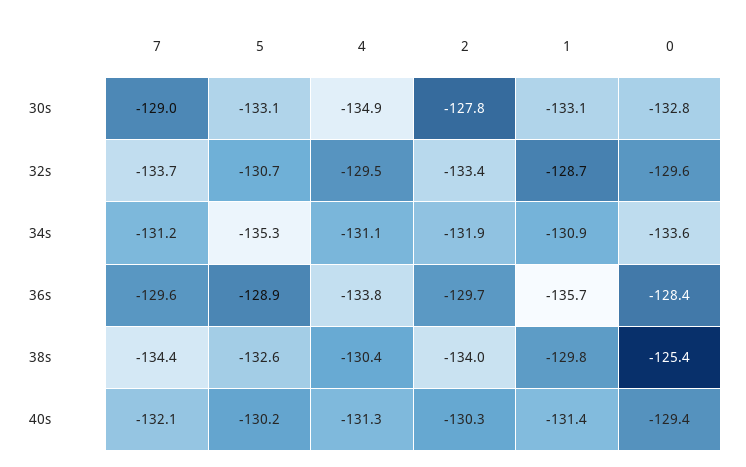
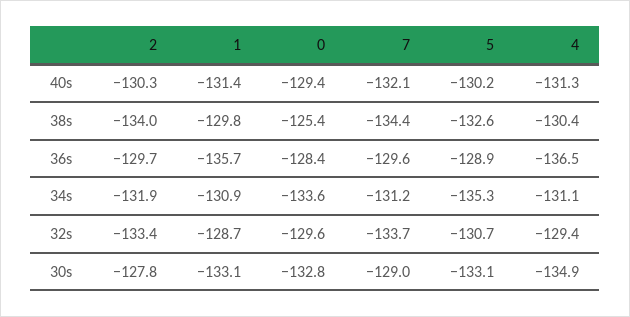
4, 32s: -129.5 -> -129.4
4, 36s: -133.8 -> -136.5

